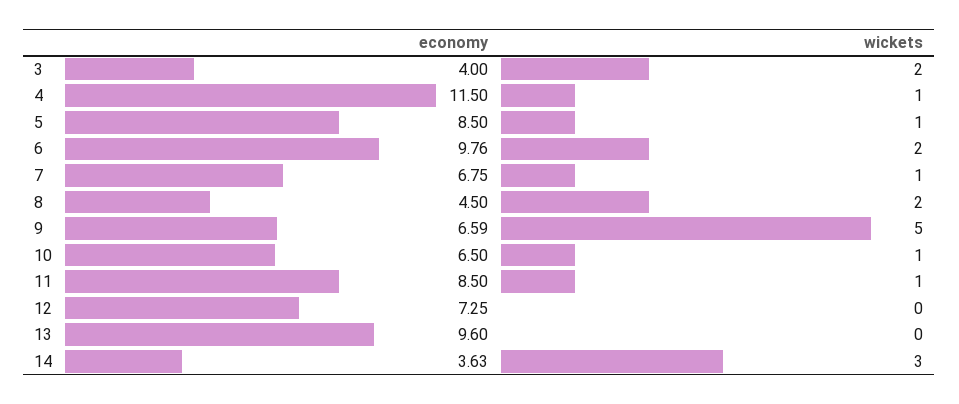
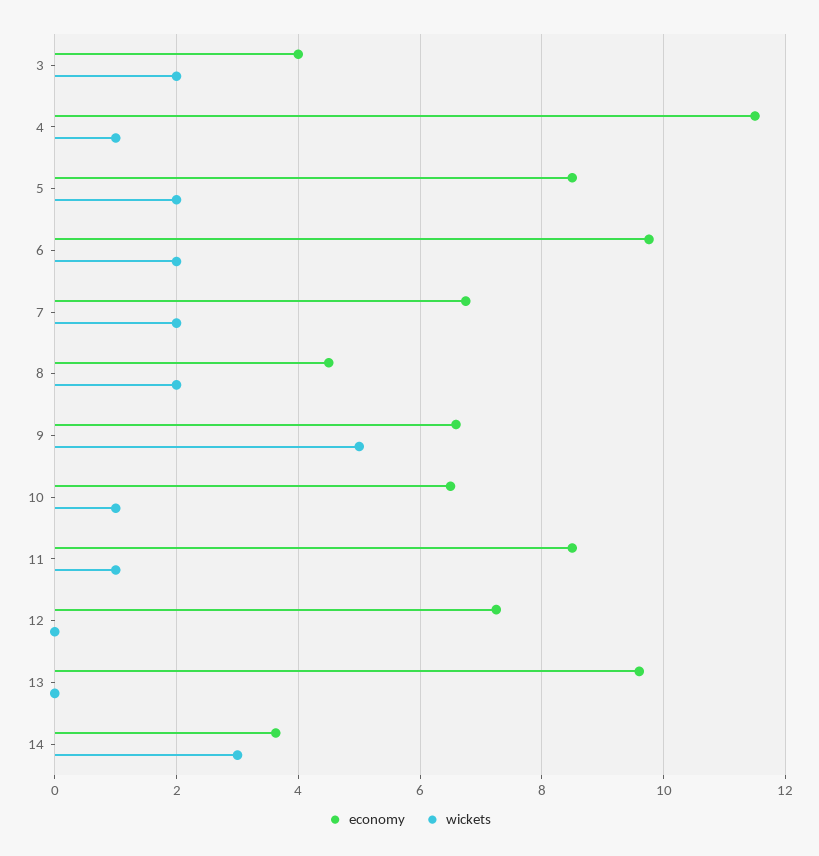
wickets, 5: 1 -> 2
wickets, 7: 1 -> 2

